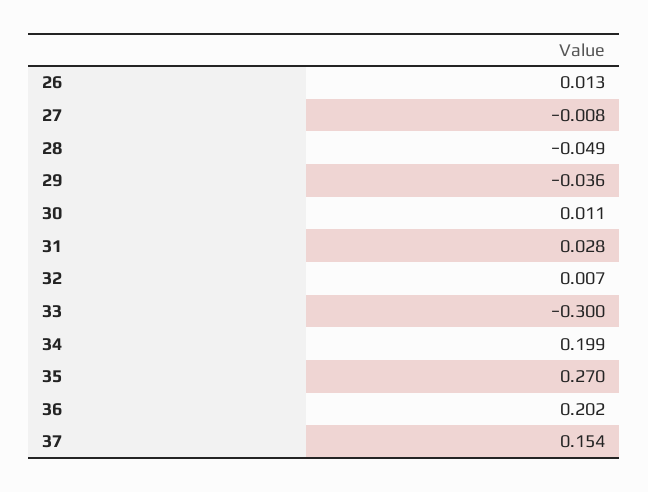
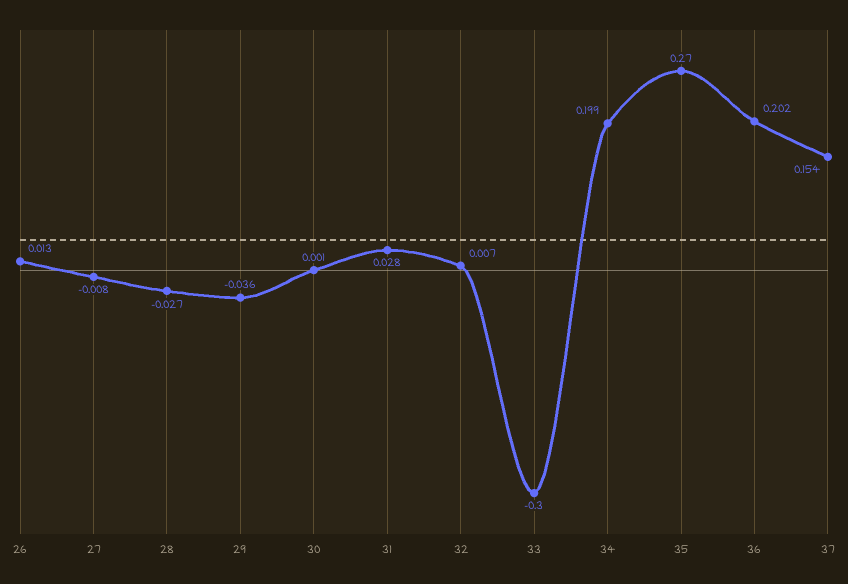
28: -0.049 -> -0.027
30: 0.011 -> 0.001

